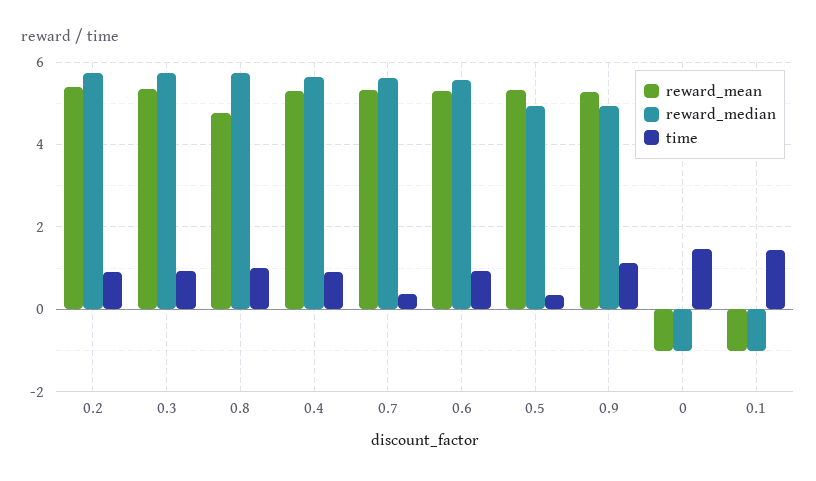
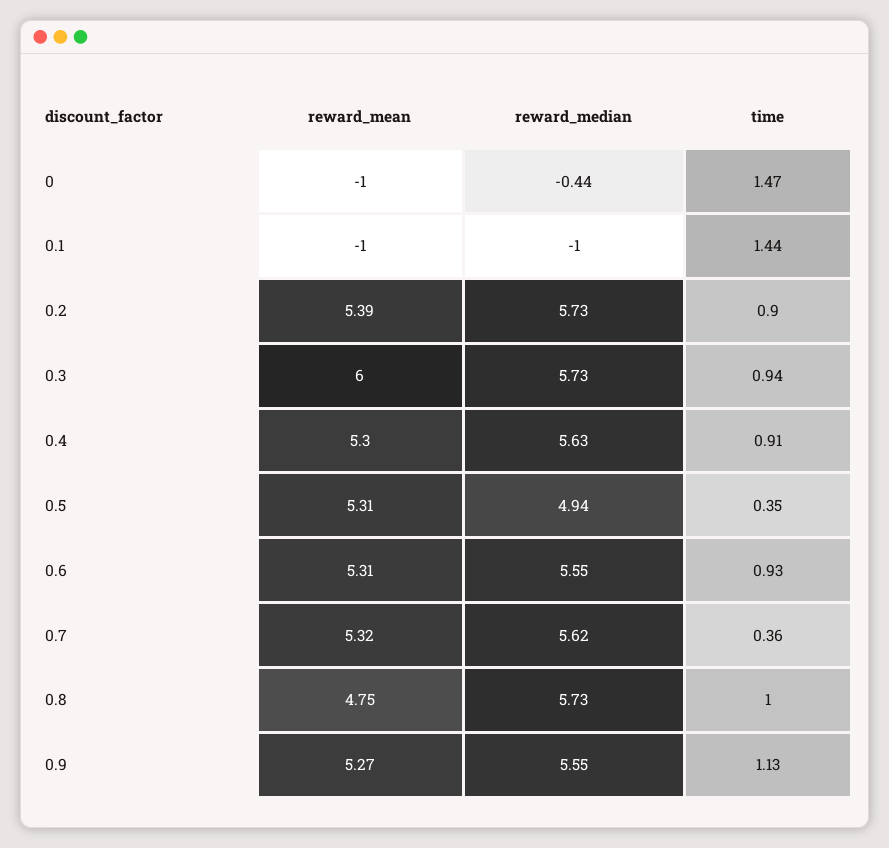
reward_mean, 0.3: 5.4 -> 6
reward_median, 0.9: 5 -> 5.55
reward_median, 0: -1 -> -0.44

